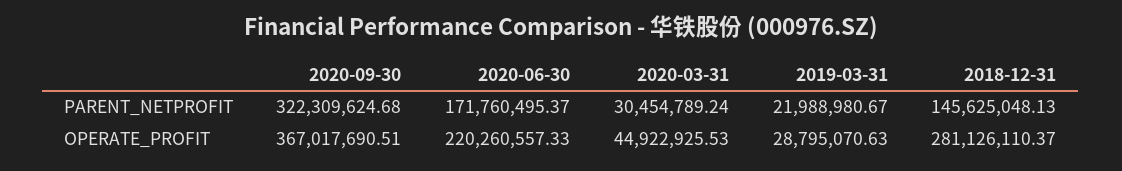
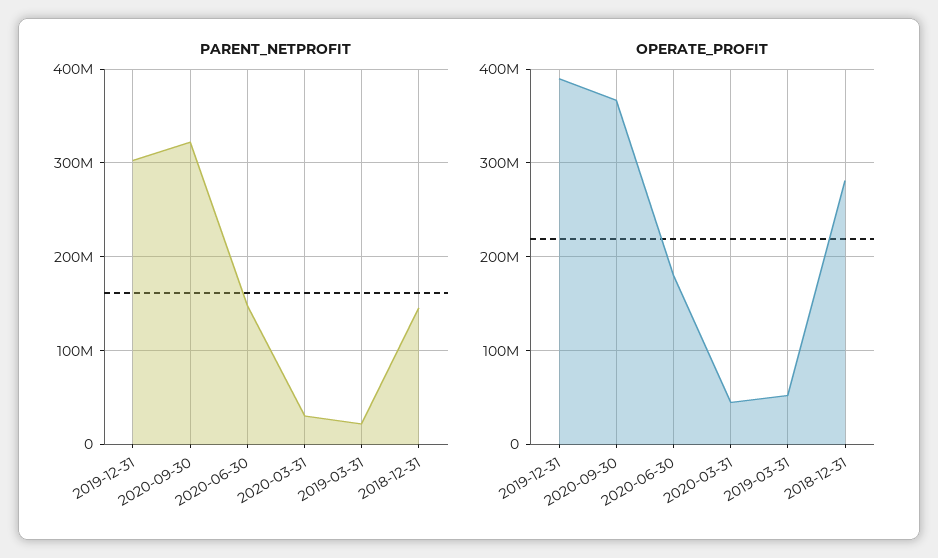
PARENT_NETPROFIT, 2020-06-30: 171760495.37 -> 150000000
OPERATE_PROFIT, 2020-06-30: 220260557.33 -> 180000000
OPERATE_PROFIT, 2019-03-31: 28795070.63 -> 50000000
PARENT_NETPROFIT, 2019-12-31: none -> 300000000
OPERATE_PROFIT, 2019-12-31: none -> 390000000

